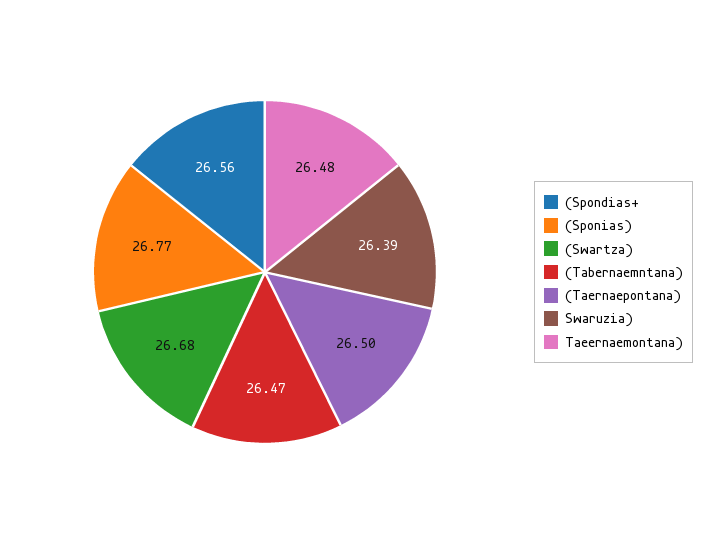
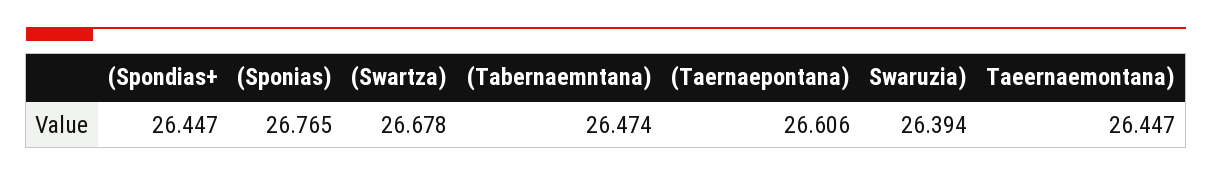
(Spondias+: 26.56 -> 26.447
(Taernaepontana): 26.5 -> 26.606
Taeernaemontana): 26.48 -> 26.447

